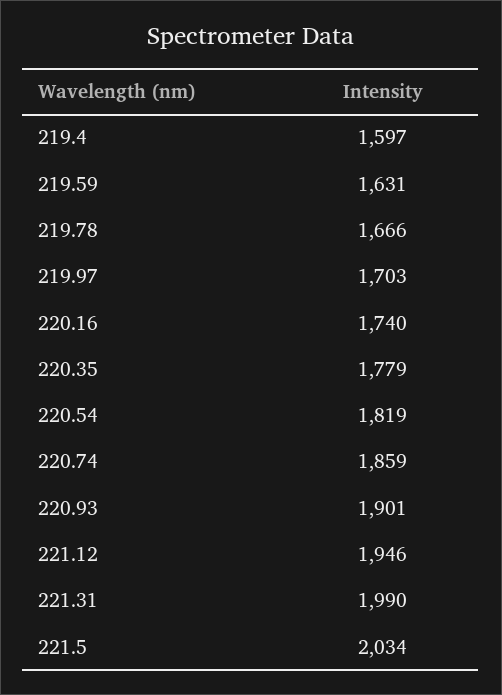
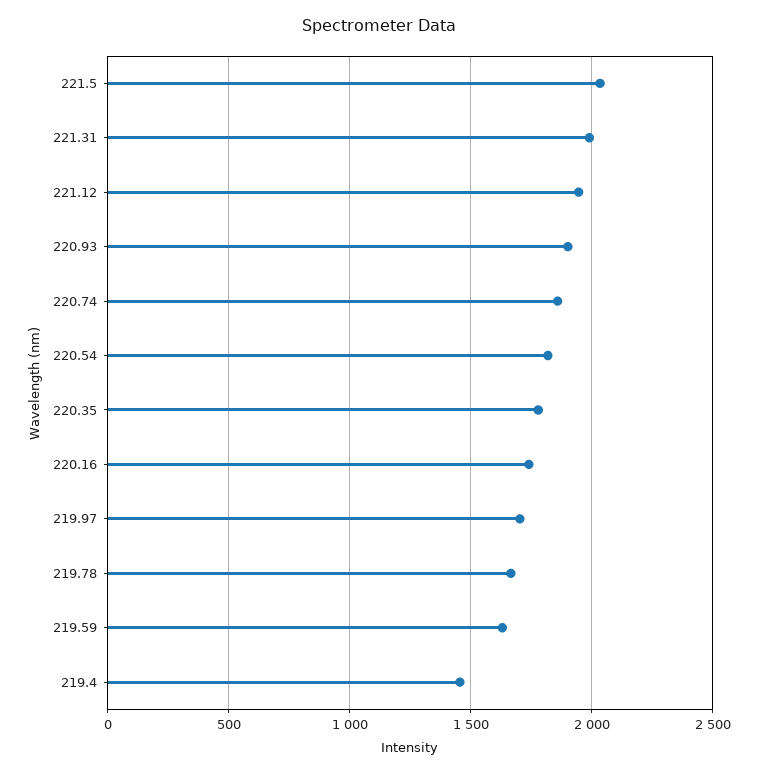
219.4: 1597 -> 1450

